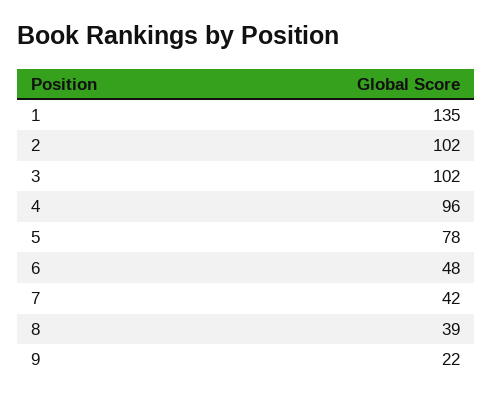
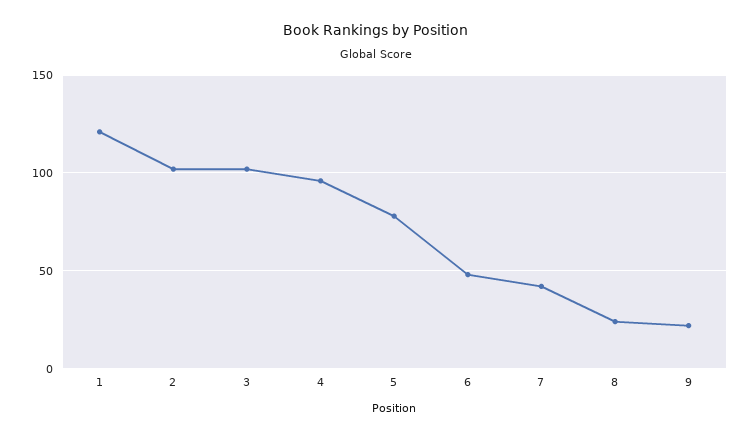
1: 135 -> 120
8: 39 -> 25

